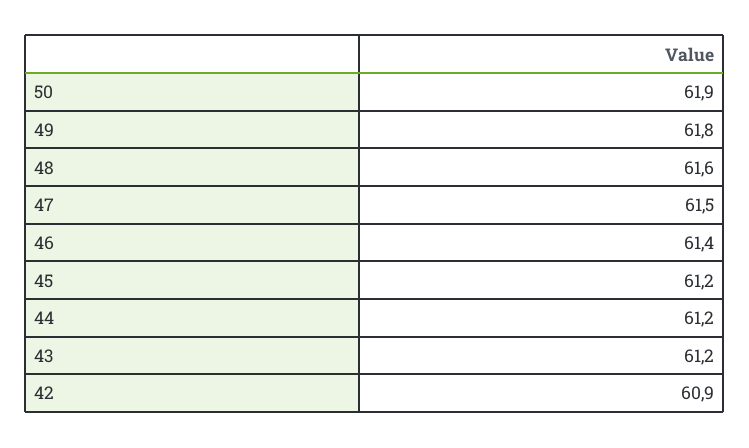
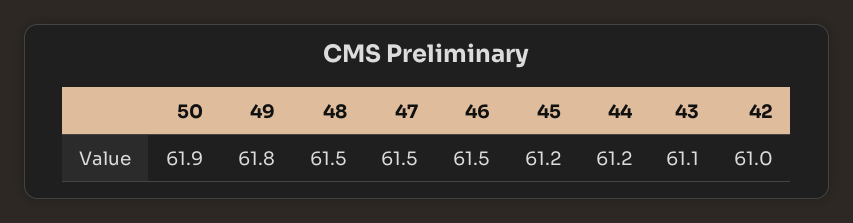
48: 61.6 -> 61.5
46: 61.4 -> 61.5
43: 61.2 -> 61.1
42: 60.9 -> 61

